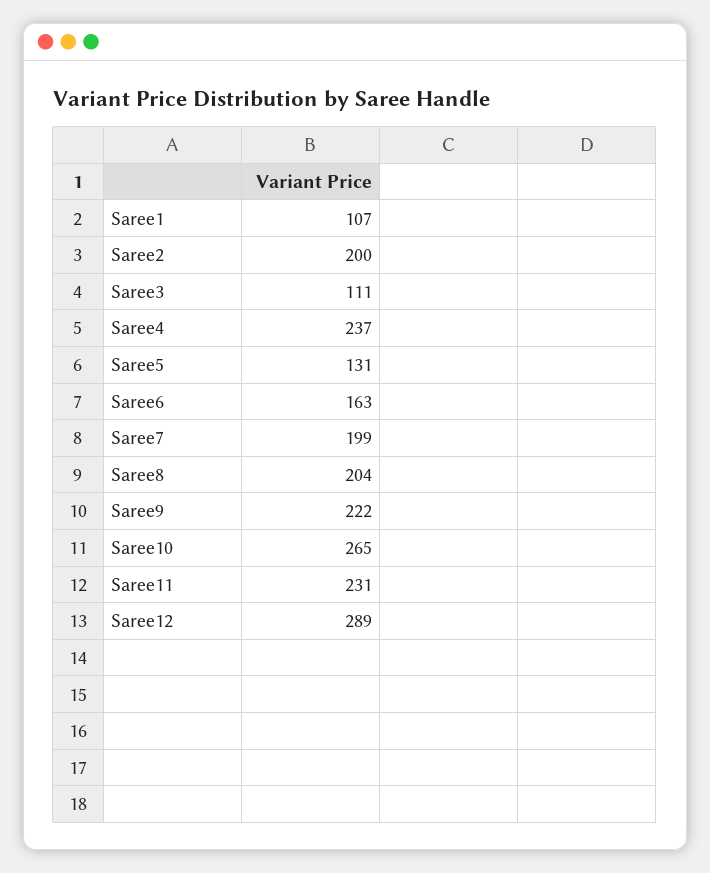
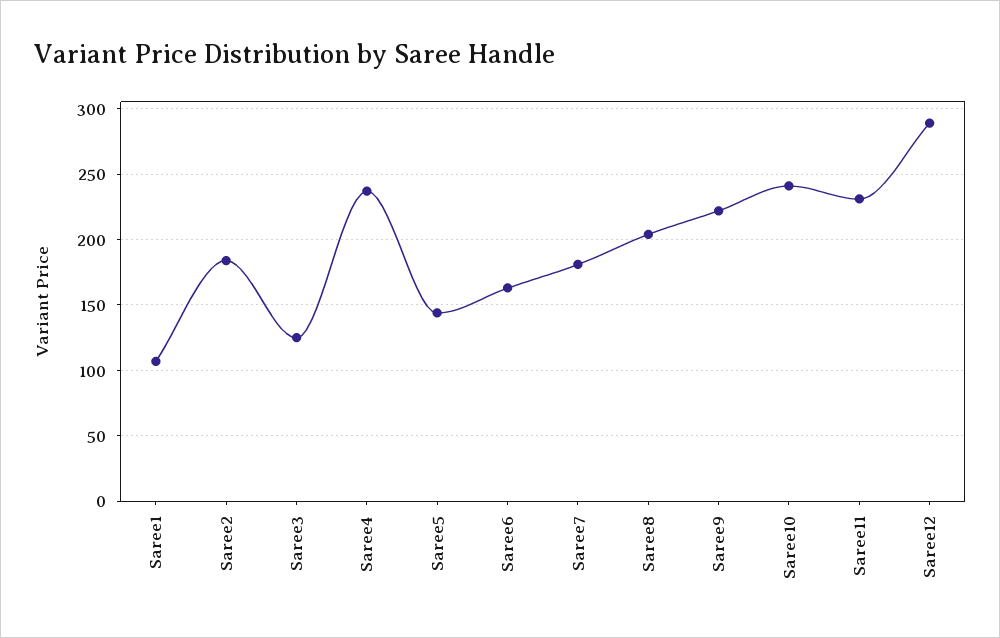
Saree2: 200 -> 185
Saree3: 111 -> 125
Saree5: 131 -> 145
Saree7: 199 -> 180
Saree10: 265 -> 240

